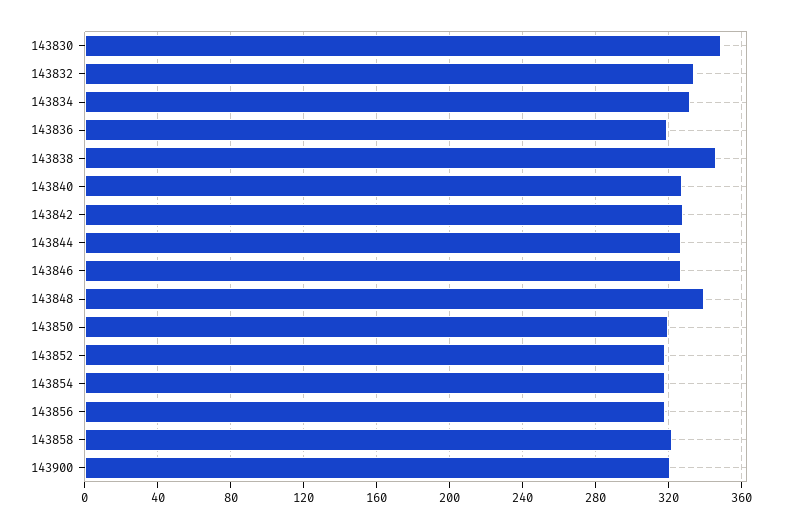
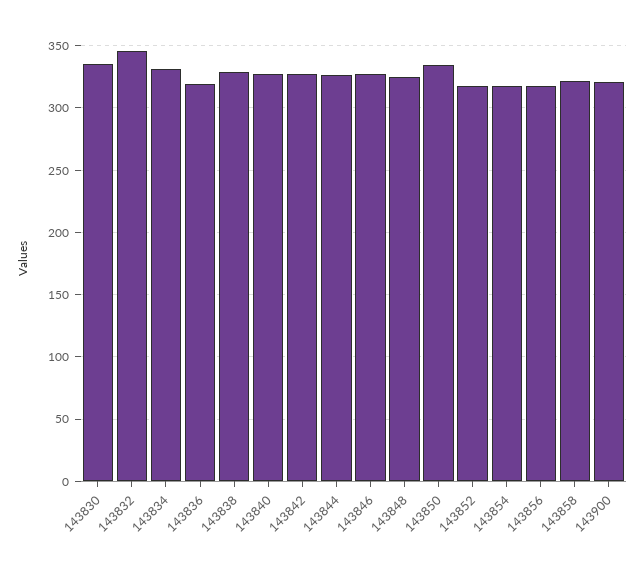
143830: 350 -> 335
143832: 335 -> 345
143838: 345 -> 330
143848: 340 -> 325
143850: 320 -> 335

